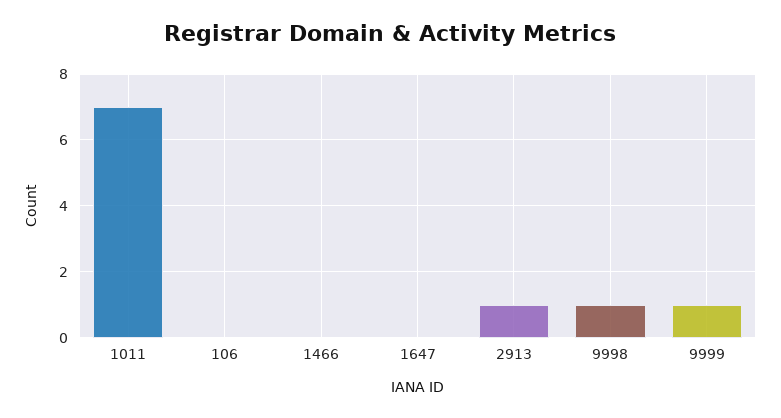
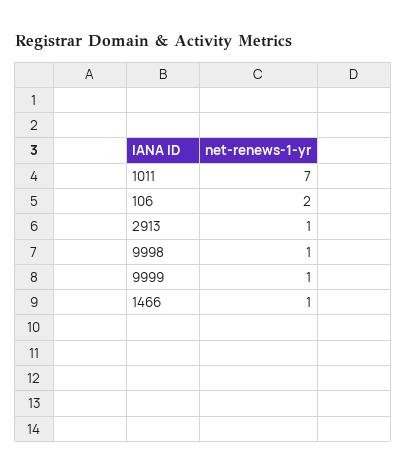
106: 0 -> 2
1466: 0 -> 1
1647: 0 -> none

